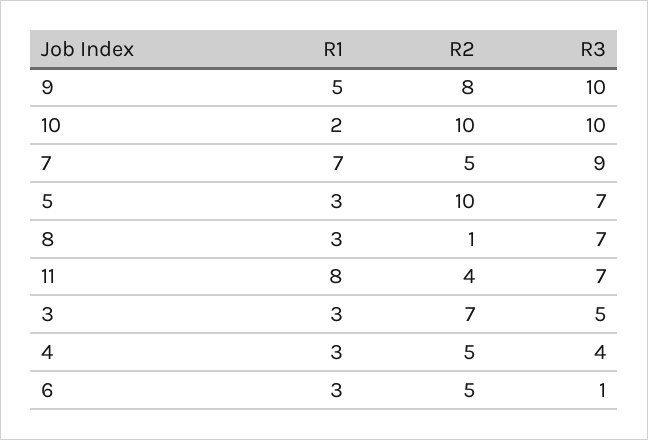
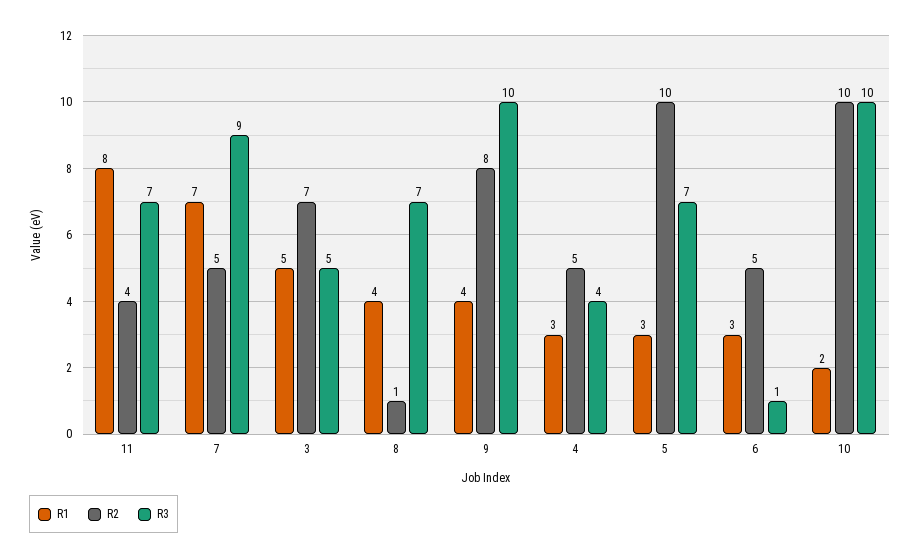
R1, 9: 5 -> 4
R1, 8: 3 -> 4
R1, 3: 3 -> 5

